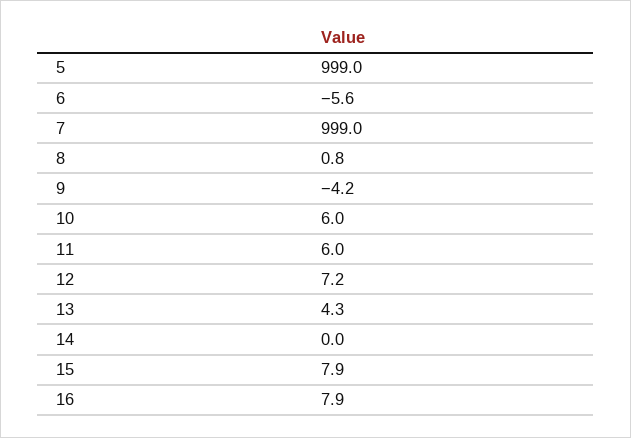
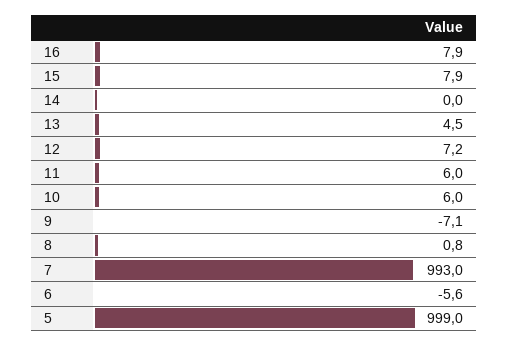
7: 999 -> 993
9: -4.2 -> -7.1
13: 4.3 -> 4.5

